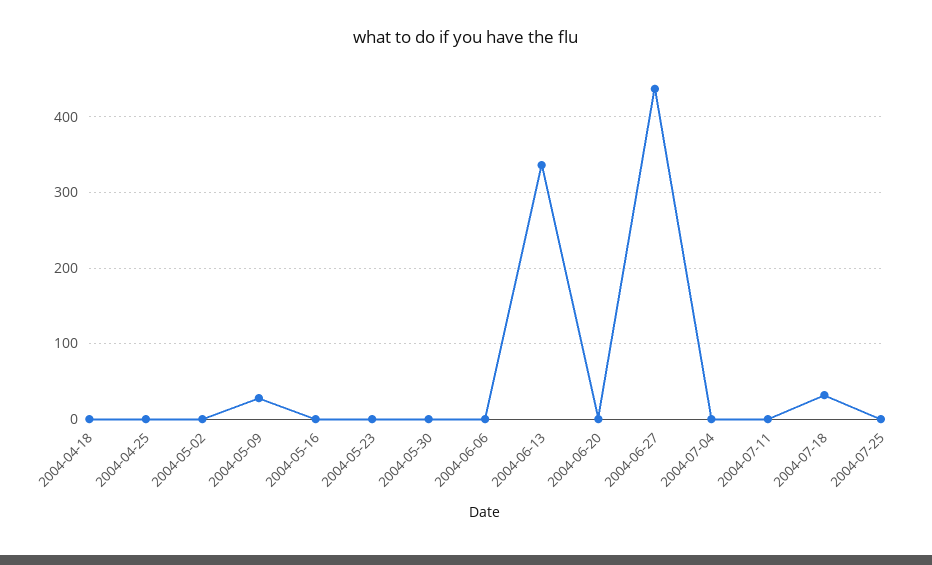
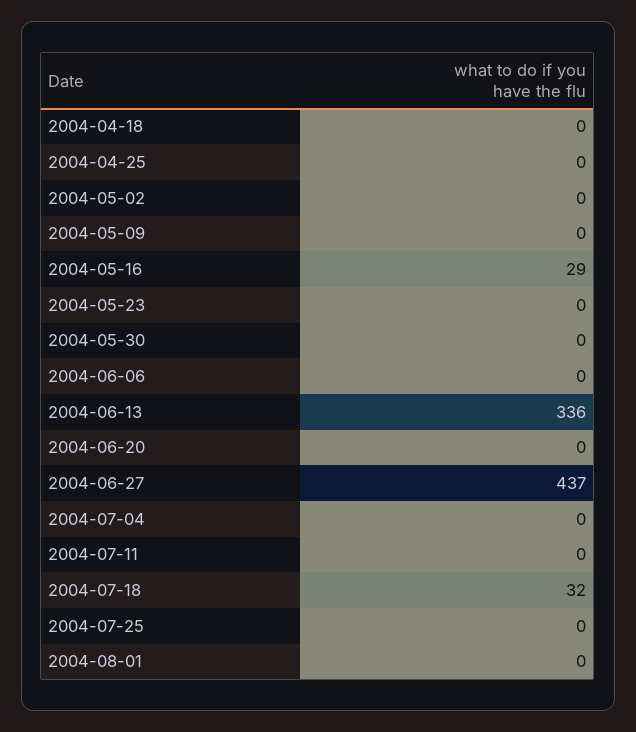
2004-05-09: 30 -> 0
2004-05-16: 0 -> 29
2004-08-01: none -> 0

